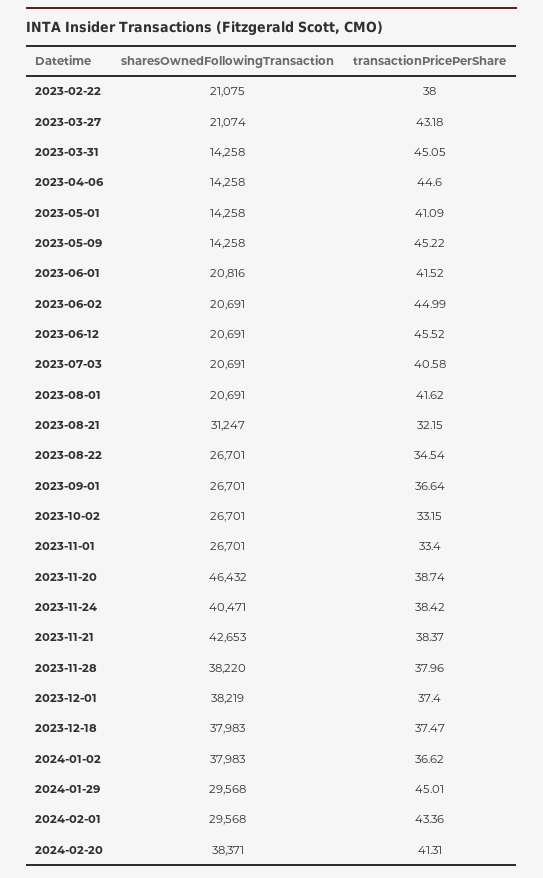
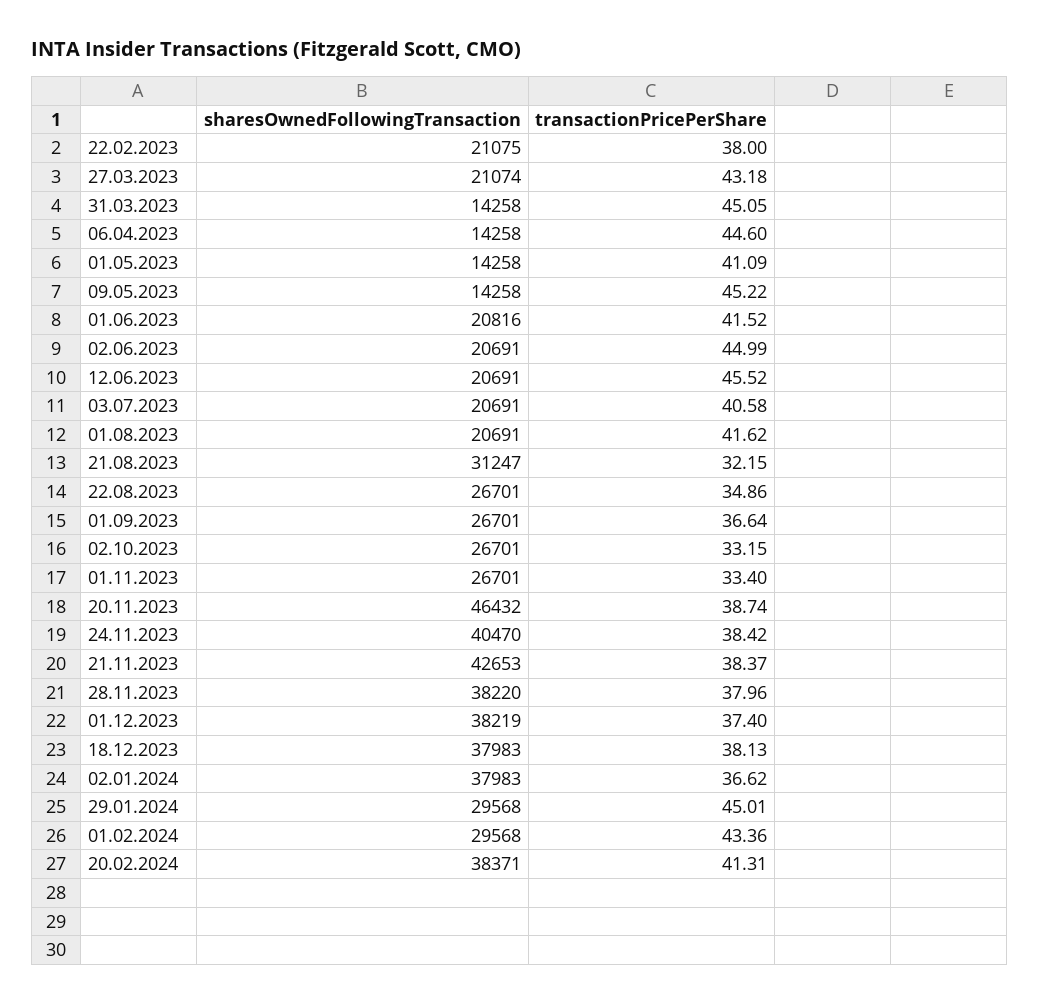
transactionPricePerShare, 2023-08-22: 34.54 -> 34.86
sharesOwnedFollowingTransaction, 2023-11-24: 40471 -> 40470
transactionPricePerShare, 2023-12-18: 37.47 -> 38.13

